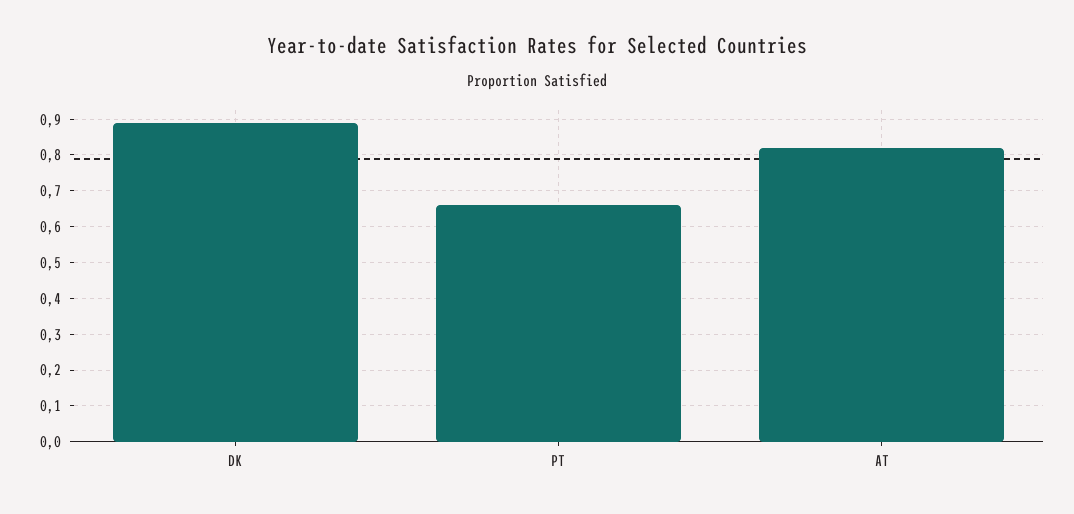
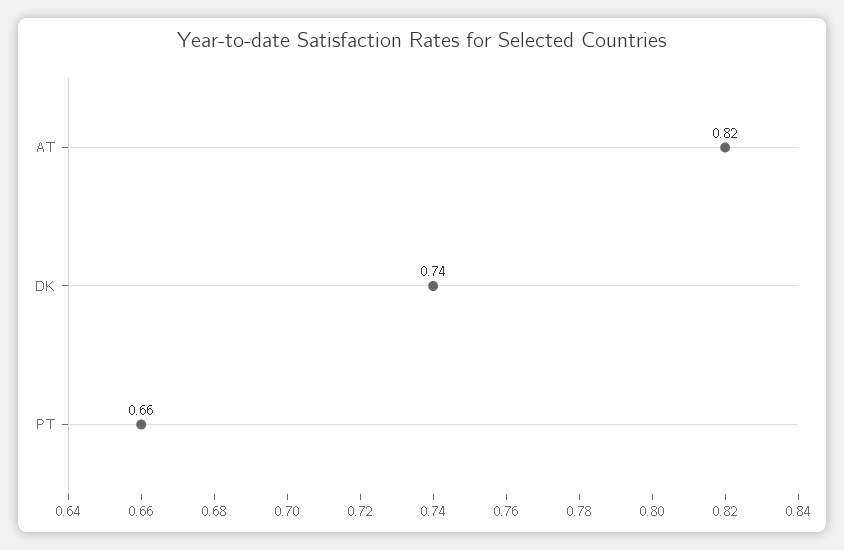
DK: 0.9 -> 0.74

